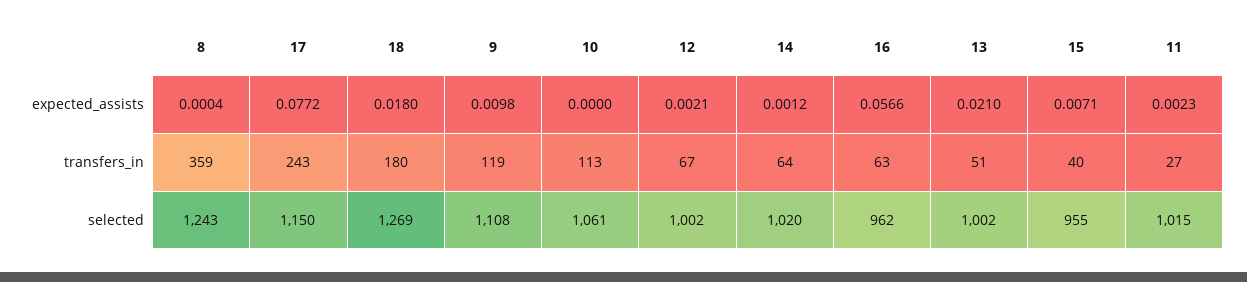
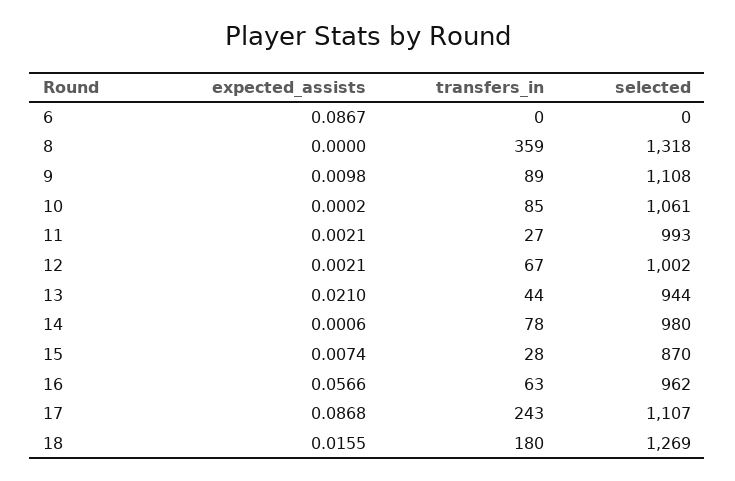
8, expected_assists: 0.0004 -> 0
17, expected_assists: 0.0772 -> 0.0868
18, expected_assists: 0.018 -> 0.0155
10, expected_assists: 0 -> 0.0002
14, expected_assists: 0.0012 -> 0.0006
15, expected_assists: 0.0071 -> 0.0074
11, expected_assists: 0.0023 -> 0.0021
9, transfers_in: 119 -> 89
10, transfers_in: 113 -> 85
14, transfers_in: 64 -> 78
13, transfers_in: 51 -> 44
15, transfers_in: 40 -> 28
8, selected: 1243 -> 1318
17, selected: 1150 -> 1107
14, selected: 1020 -> 980
13, selected: 1002 -> 944
15, selected: 955 -> 870
11, selected: 1015 -> 993
6, expected_assists: none -> 0.0867
6, transfers_in: none -> 0
6, selected: none -> 0

